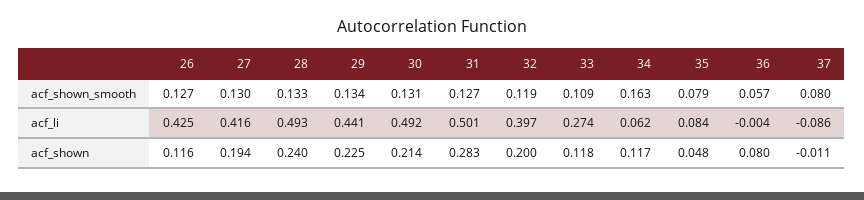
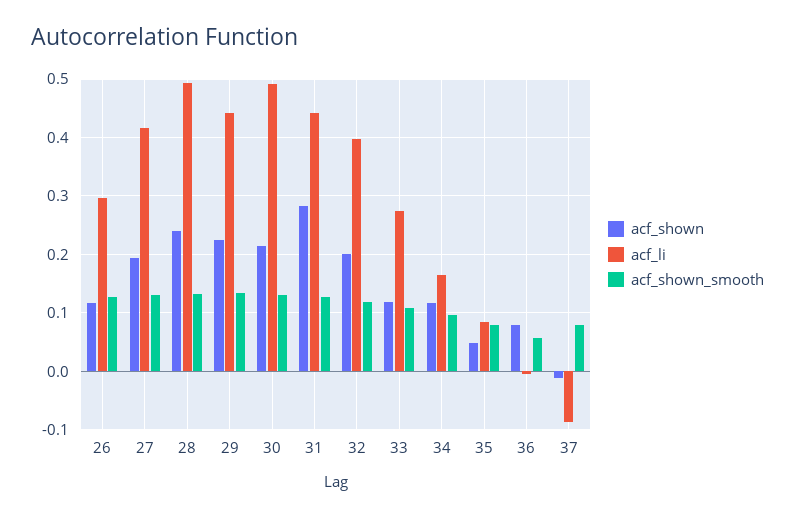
acf_shown_smooth, 34: 0.163 -> 0.1
acf_li, 26: 0.425 -> 0.3
acf_li, 31: 0.501 -> 0.44
acf_li, 34: 0.062 -> 0.16

